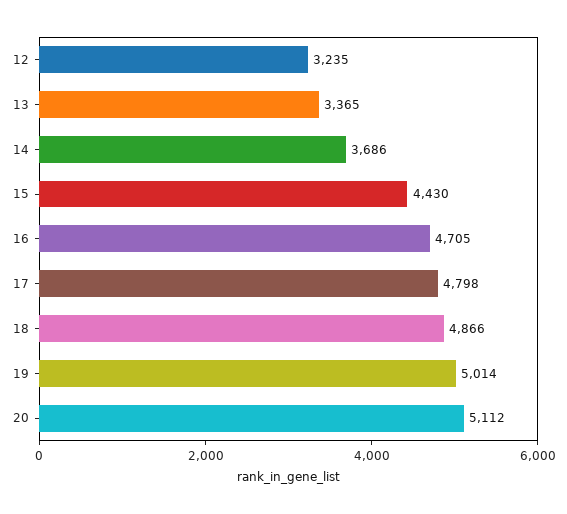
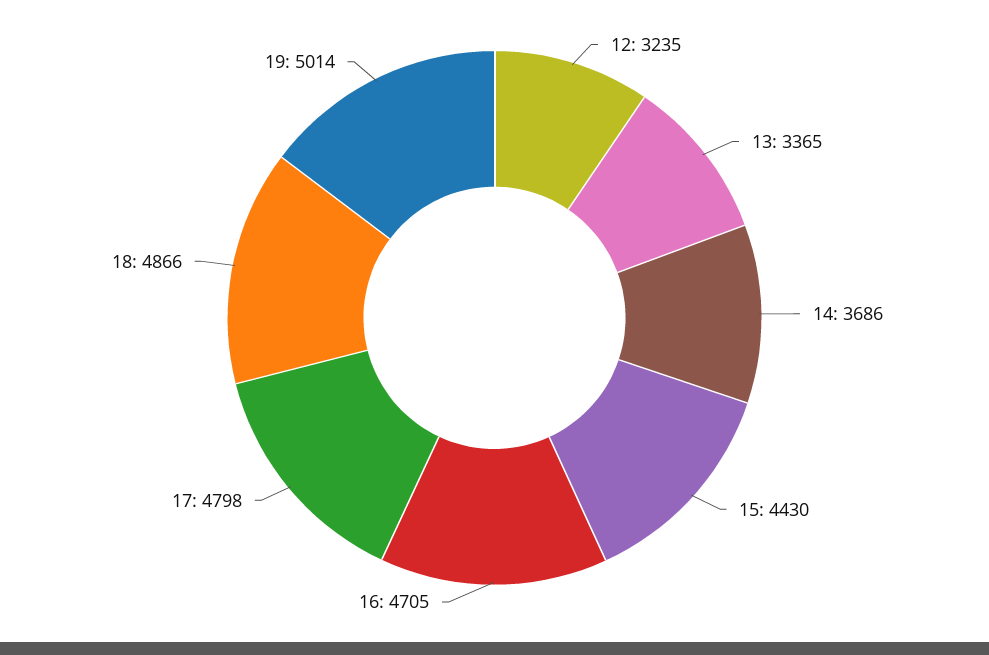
20: 5112 -> none

